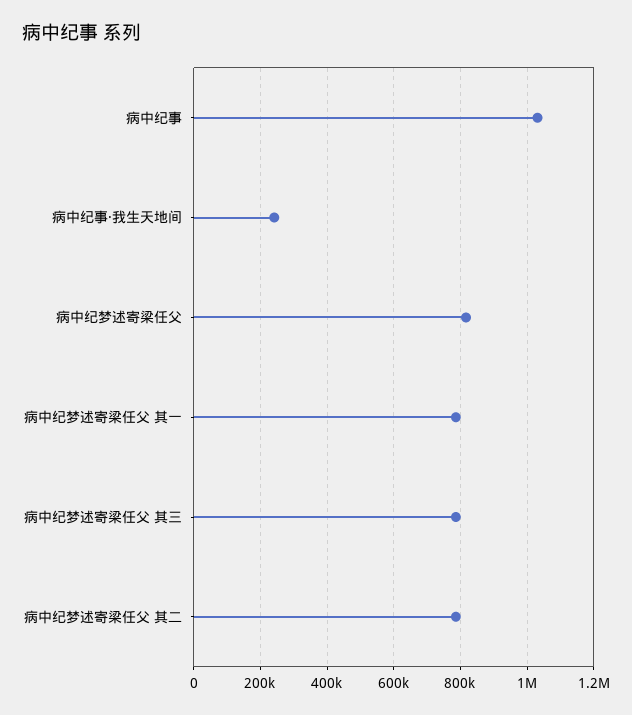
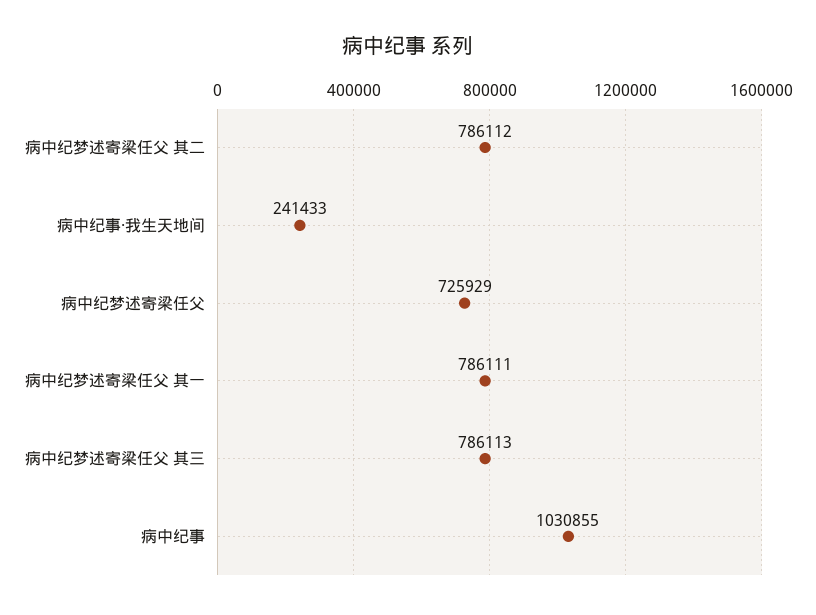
病中纪梦述寄梁任父: 820000 -> 725929

